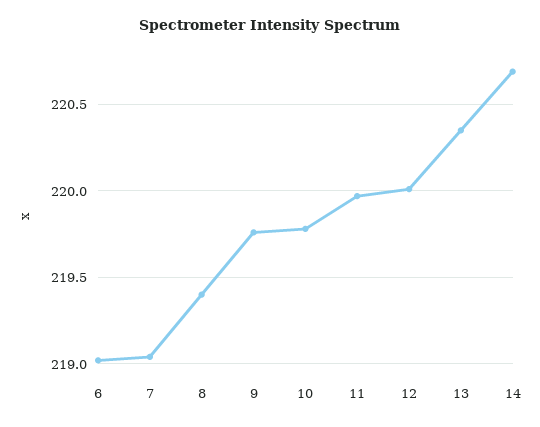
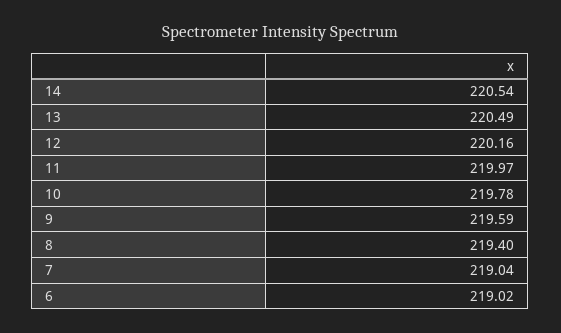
9: 219.75 -> 219.59
12: 220 -> 220.16
13: 220.35 -> 220.49
14: 220.7 -> 220.54

